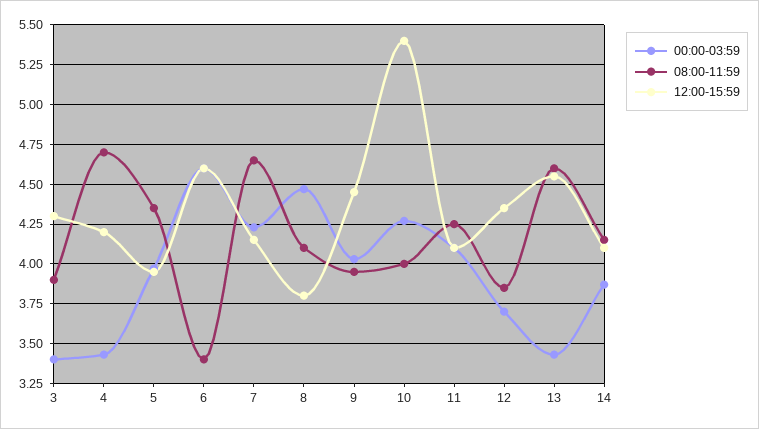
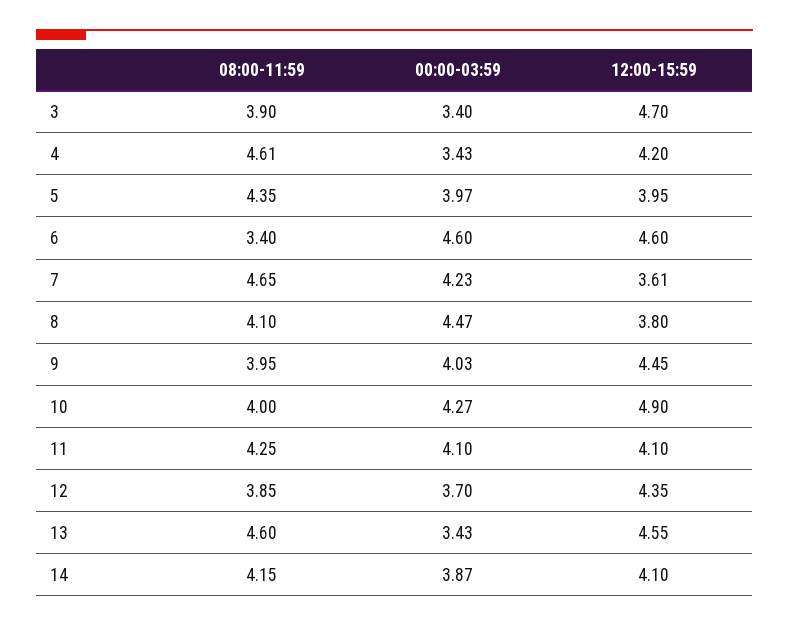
12:00-15:59, 3: 4.3 -> 4.7
08:00-11:59, 4: 4.7 -> 4.61
12:00-15:59, 7: 4.15 -> 3.61
12:00-15:59, 10: 5.4 -> 4.9

